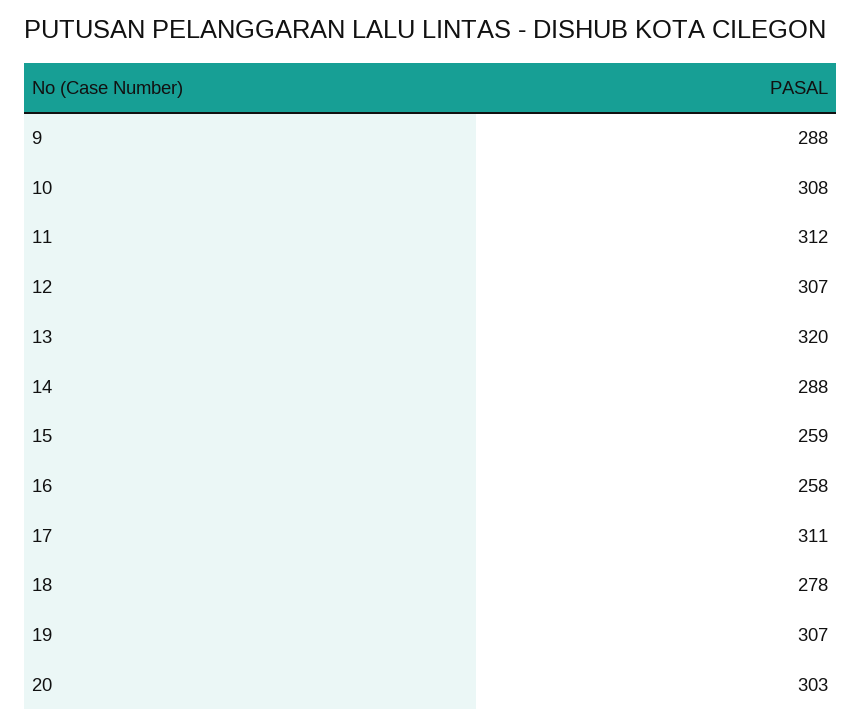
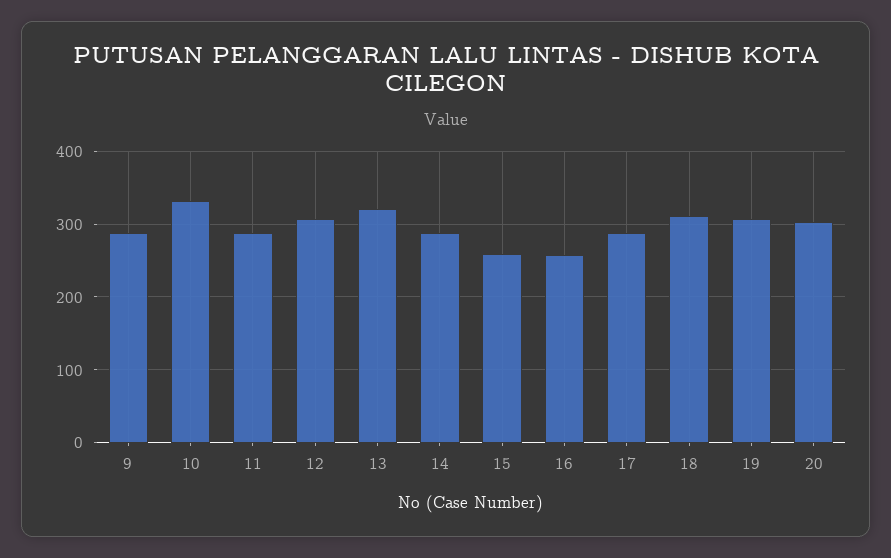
10: 308 -> 330
11: 312 -> 290
17: 311 -> 290
18: 278 -> 310

